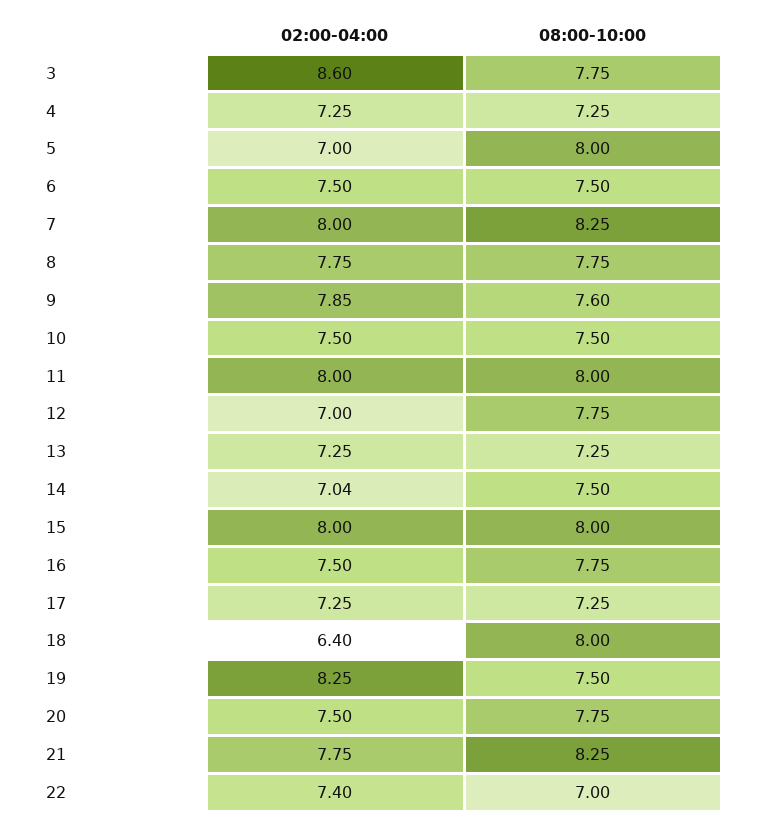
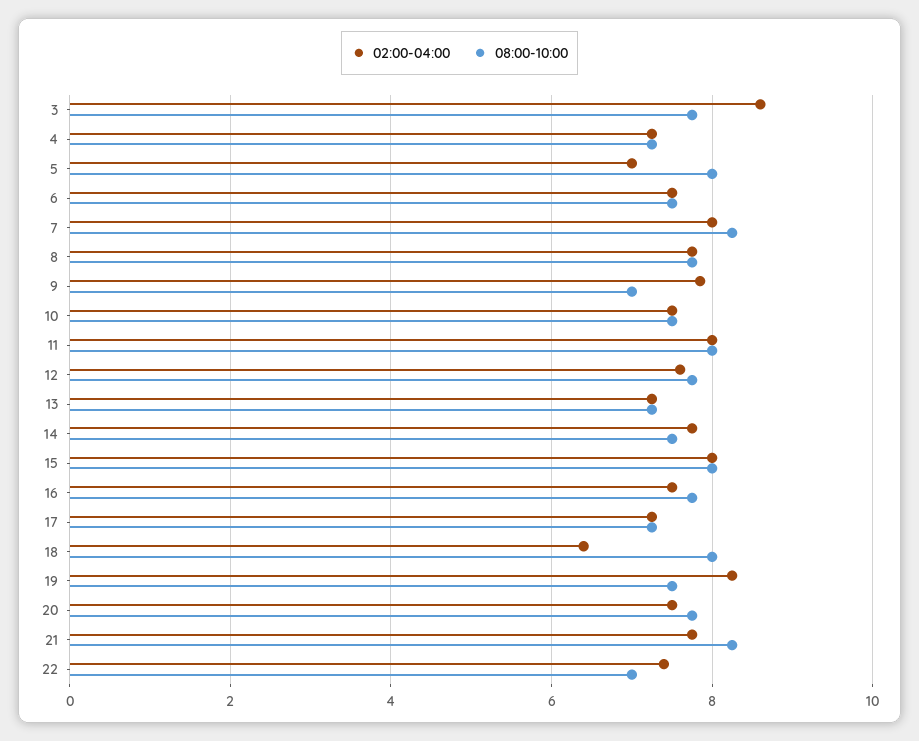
08:00-10:00, 9: 7.6 -> 7
02:00-04:00, 12: 7 -> 7.6
02:00-04:00, 14: 7.04 -> 7.8

